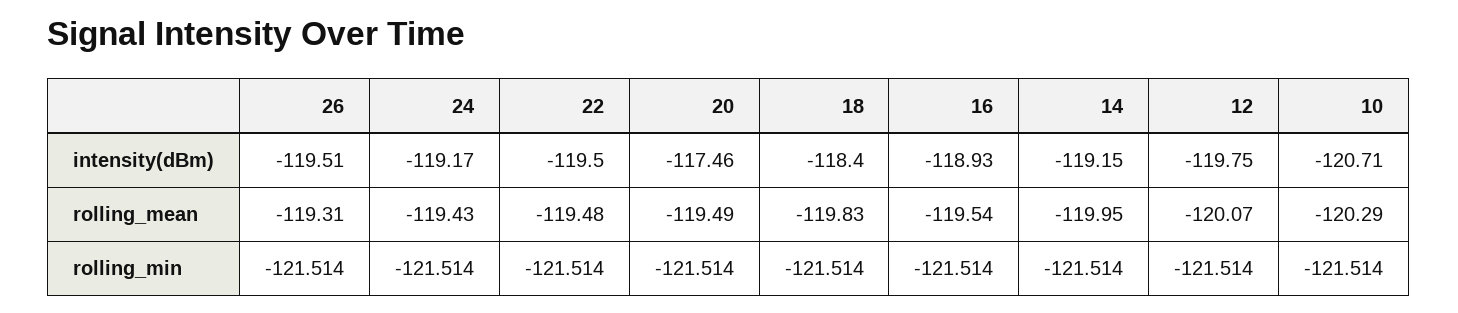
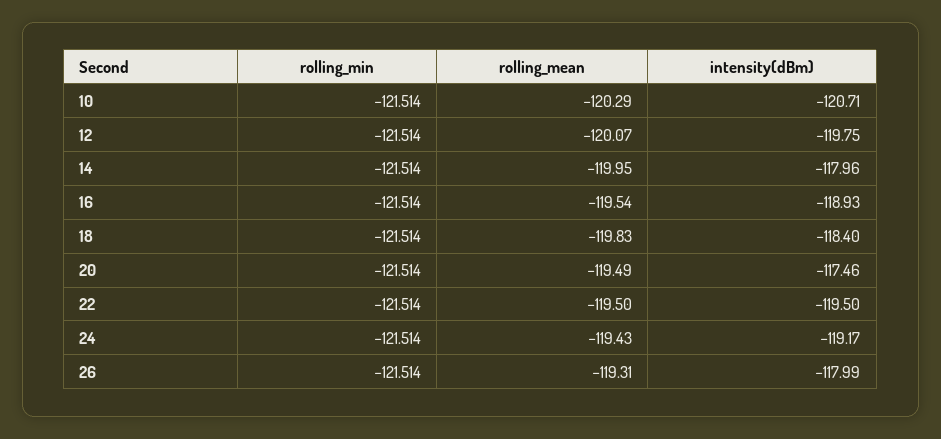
26, intensity(dBm): -119.51 -> -117.99
14, intensity(dBm): -119.15 -> -117.96
22, rolling_mean: -119.48 -> -119.5

